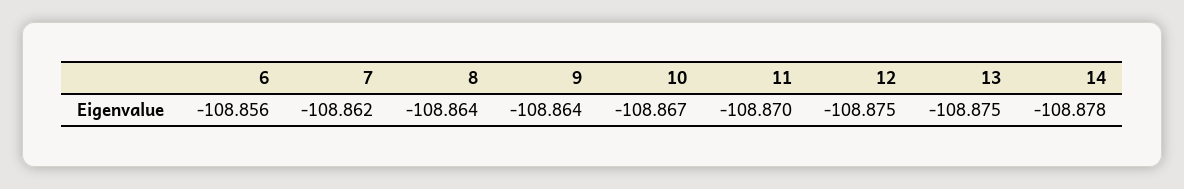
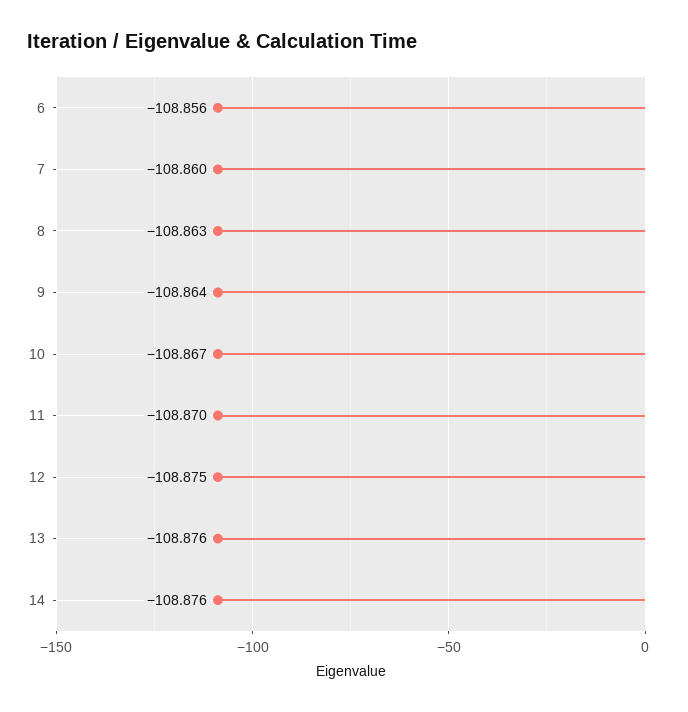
7: -108.862 -> -108.86
8: -108.864 -> -108.863
13: -108.875 -> -108.876
14: -108.878 -> -108.876

